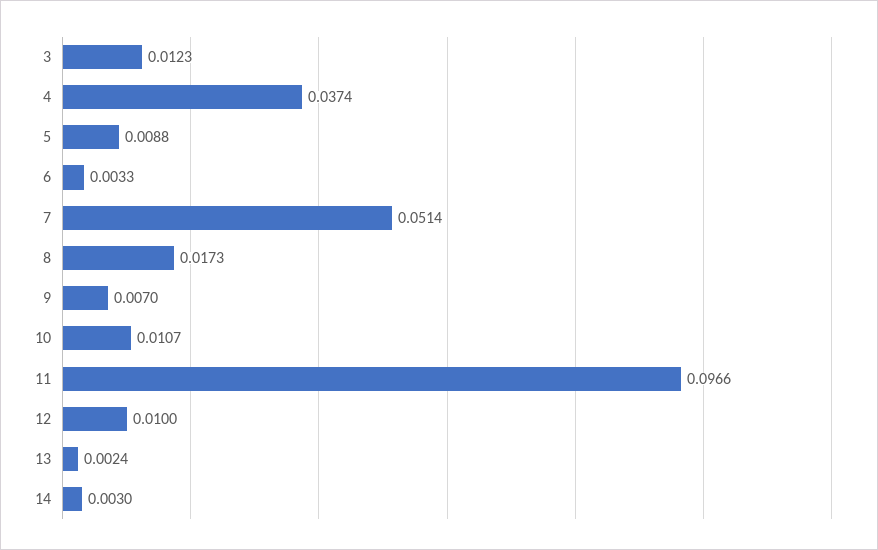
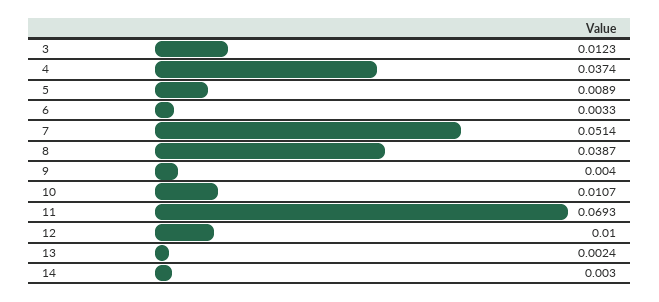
5: 0.0088 -> 0.0089
8: 0.0173 -> 0.0387
9: 0.007 -> 0.004
11: 0.0966 -> 0.0693

